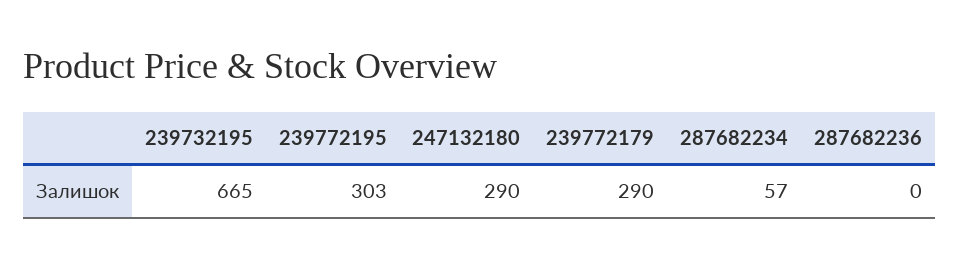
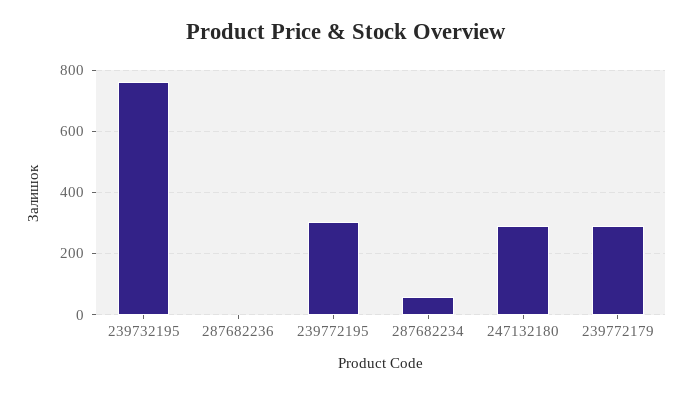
239732195: 665 -> 760

